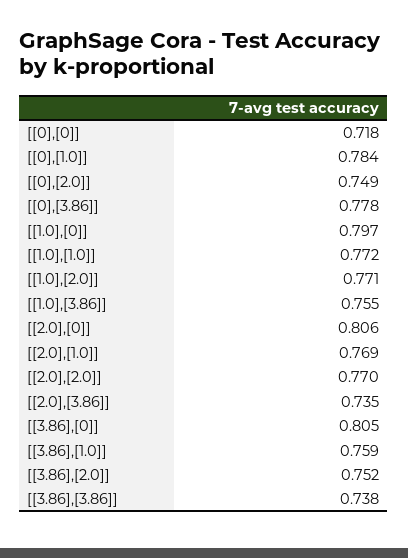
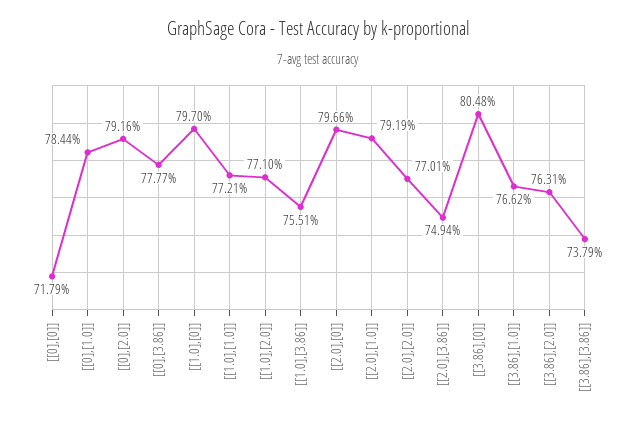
[[0],[2.0]]: 0.749 -> 0.7916
[[2.0],[0]]: 0.806 -> 0.7966
[[2.0],[1.0]]: 0.769 -> 0.7919
[[2.0],[3.86]]: 0.735 -> 0.7494
[[3.86],[1.0]]: 0.759 -> 0.7662
[[3.86],[2.0]]: 0.752 -> 0.7631

